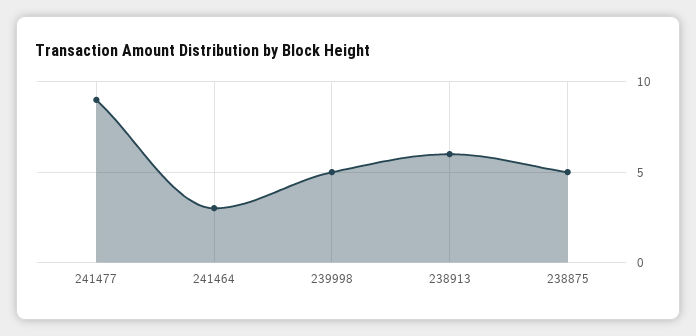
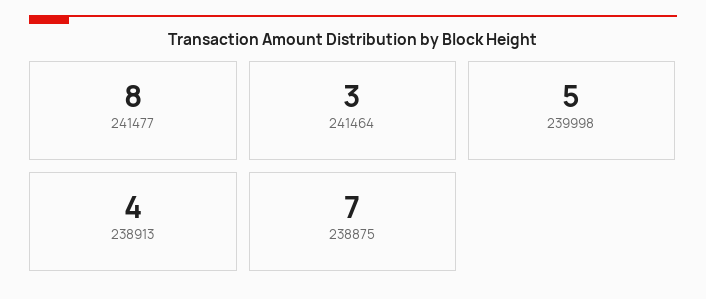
241477: 9 -> 8
238913: 6 -> 4
238875: 5 -> 7

